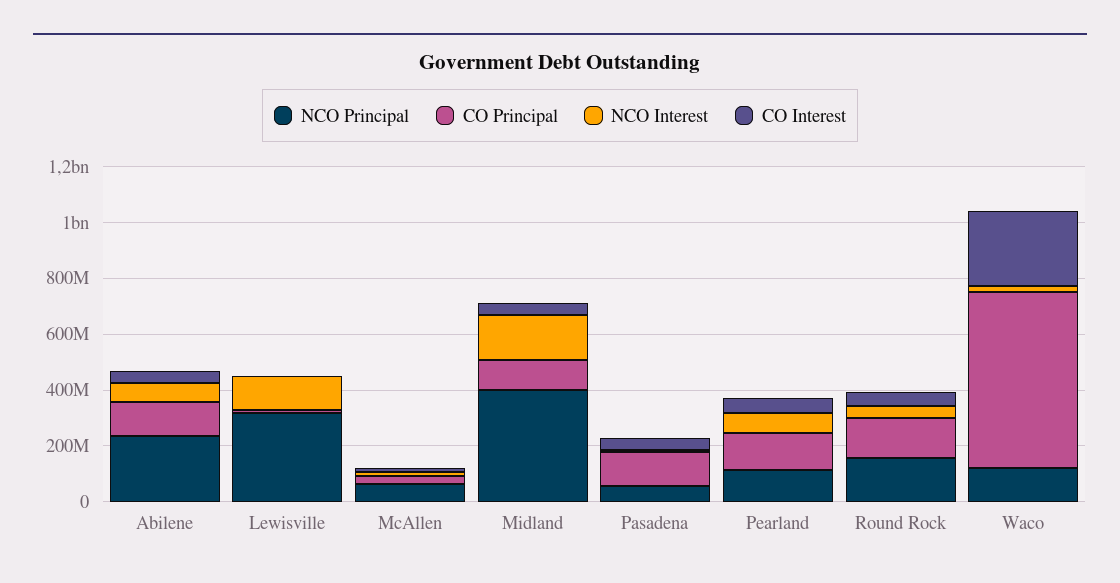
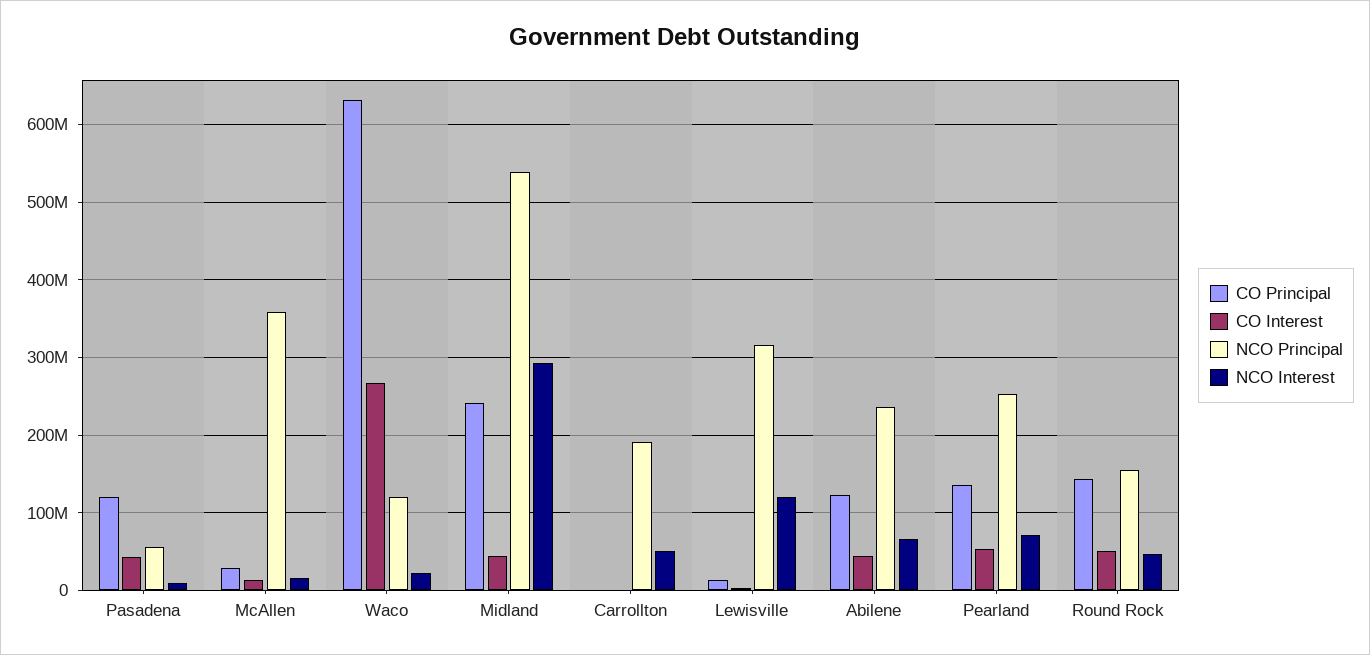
NCO Principal, McAllen: 50000000 -> 360000000
NCO Principal, Midland: 400000000 -> 540000000
CO Principal, Midland: 100000000 -> 240000000
NCO Interest, Midland: 150000000 -> 290000000
NCO Principal, Pearland: 100000000 -> 250000000
CO Principal, Carrollton: none -> 0
CO Interest, Carrollton: none -> 0
NCO Principal, Carrollton: none -> 190000000
NCO Interest, Carrollton: none -> 50000000

